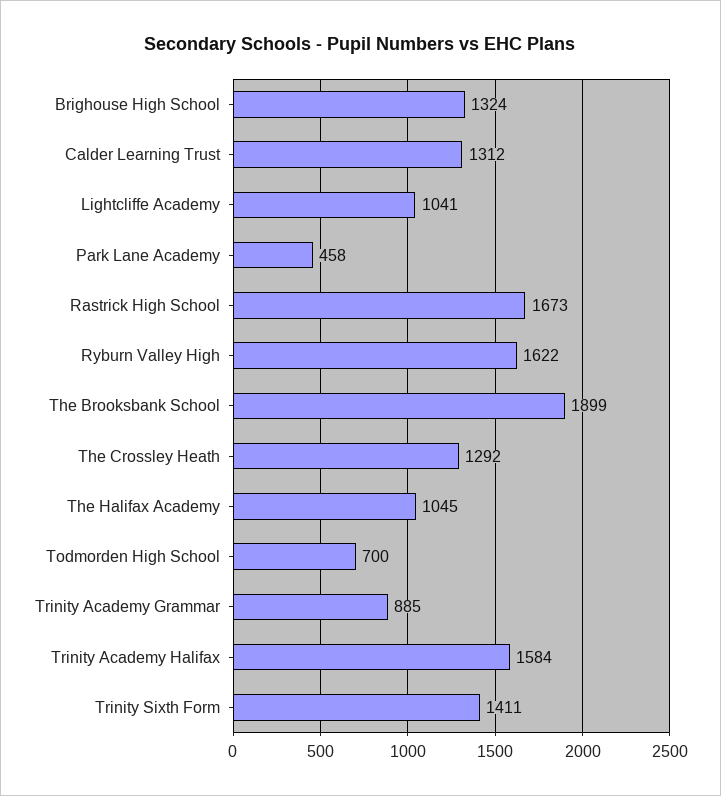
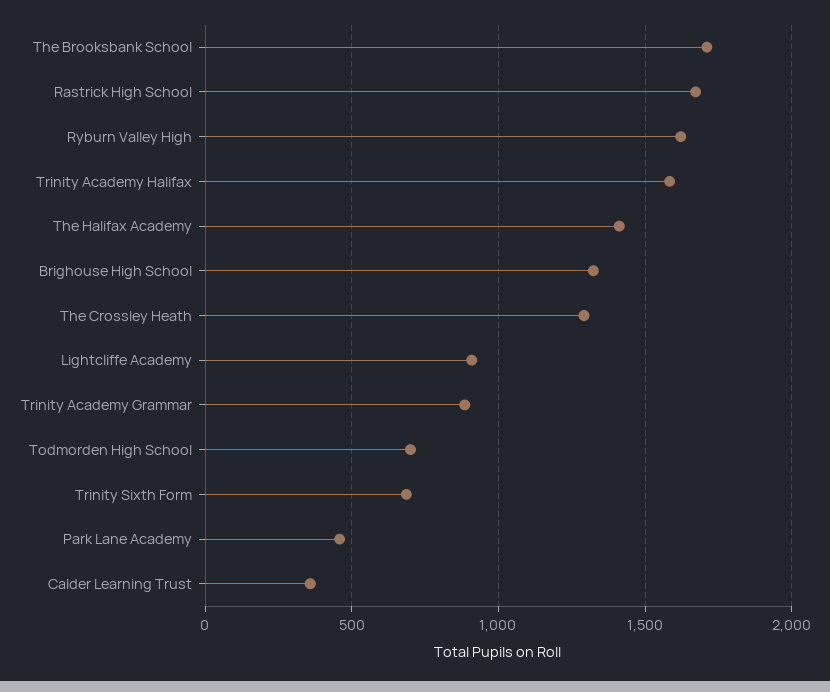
Calder Learning Trust: 1312 -> 350
Lightcliffe Academy: 1041 -> 900
The Brooksbank School: 1899 -> 1700
The Halifax Academy: 1045 -> 1400
Trinity Sixth Form: 1411 -> 700

